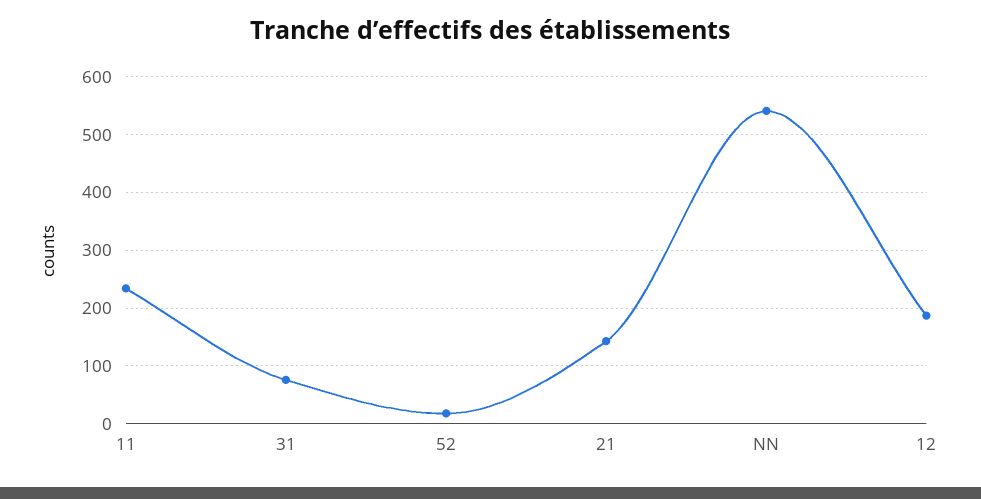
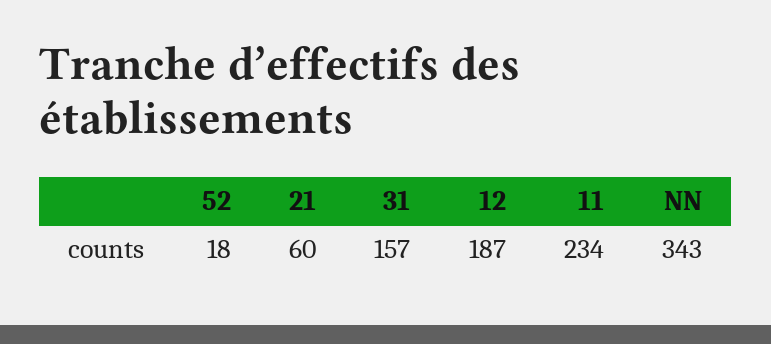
31: 80 -> 157
21: 140 -> 60
NN: 540 -> 343

